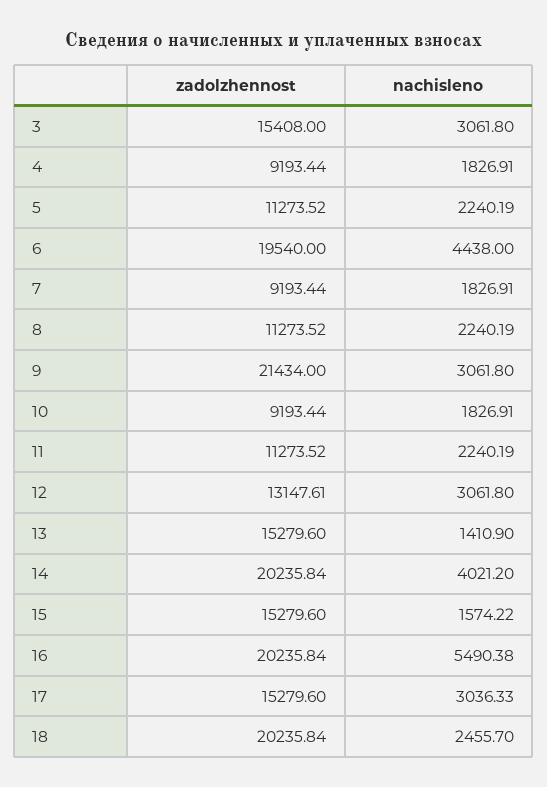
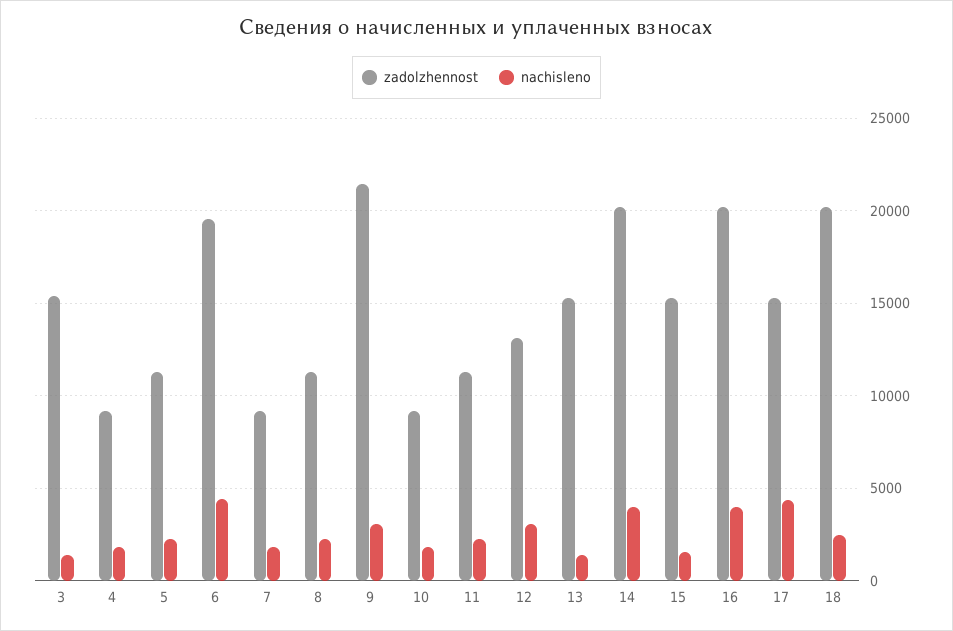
nachisleno, 3: 3061.8 -> 1500
nachisleno, 16: 5490.38 -> 4000
nachisleno, 17: 3036.33 -> 4500

